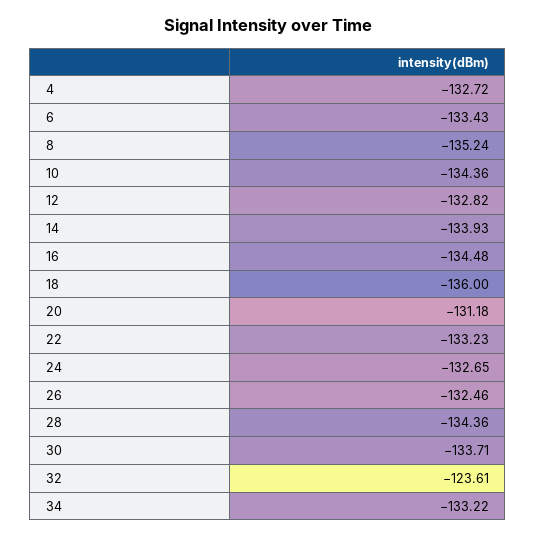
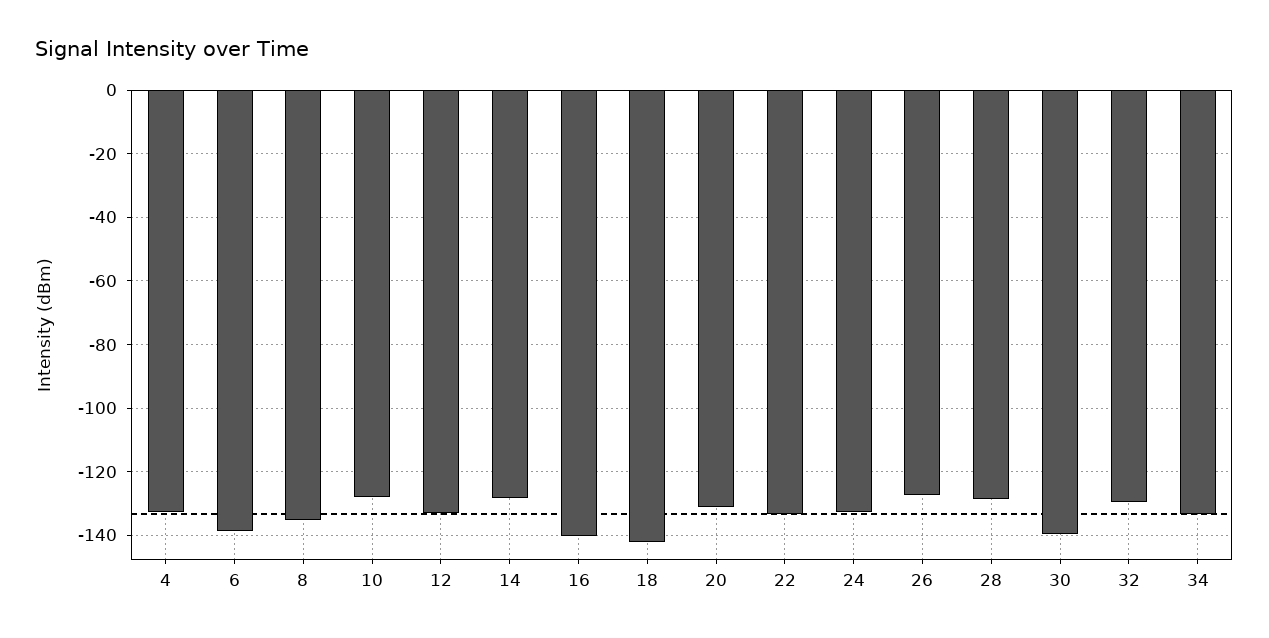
6: -133.43 -> -138
10: -134.36 -> -128
14: -133.93 -> -128
16: -134.48 -> -140
18: -136 -> -142
26: -132.46 -> -128
28: -134.36 -> -128
30: -133.71 -> -140
32: -123.61 -> -130

